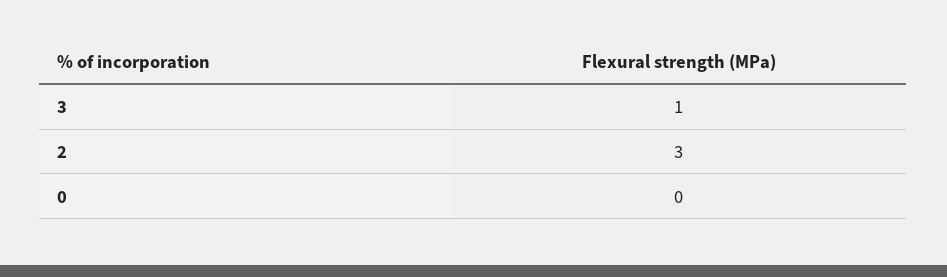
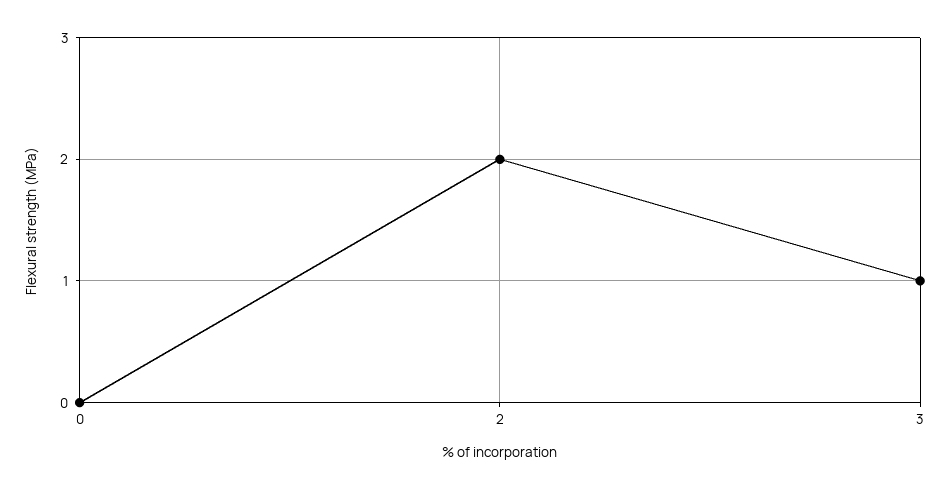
2: 3 -> 2

